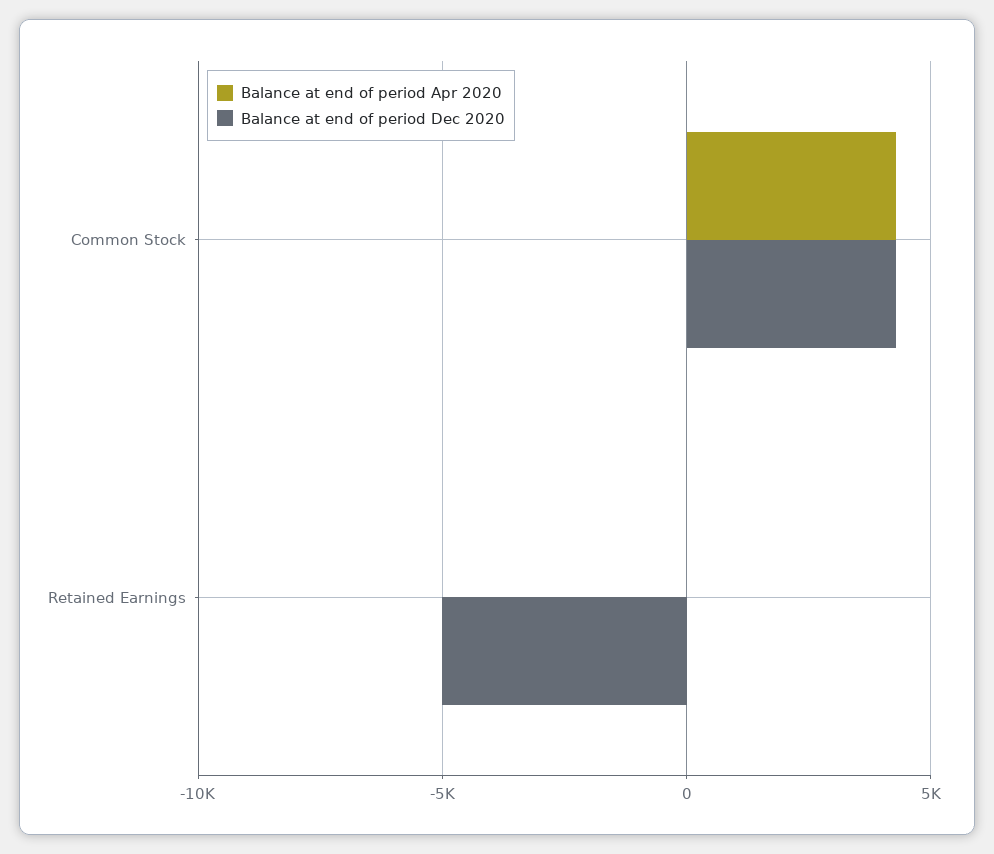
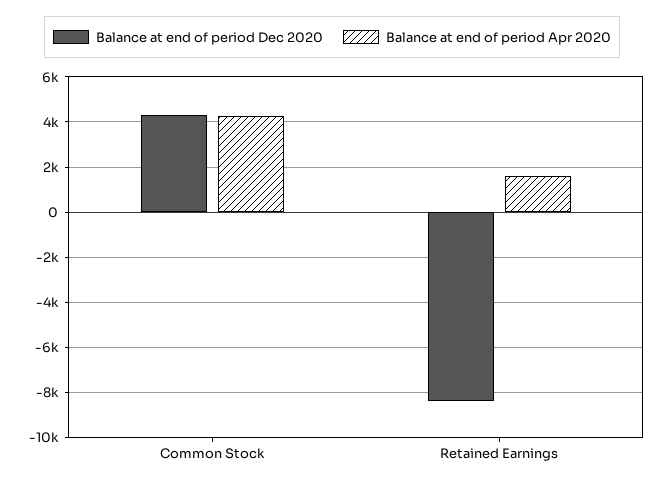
Balance at end of period Apr 2020, Retained Earnings: 0 -> 1500
Balance at end of period Dec 2020, Retained Earnings: -5000 -> -8500

